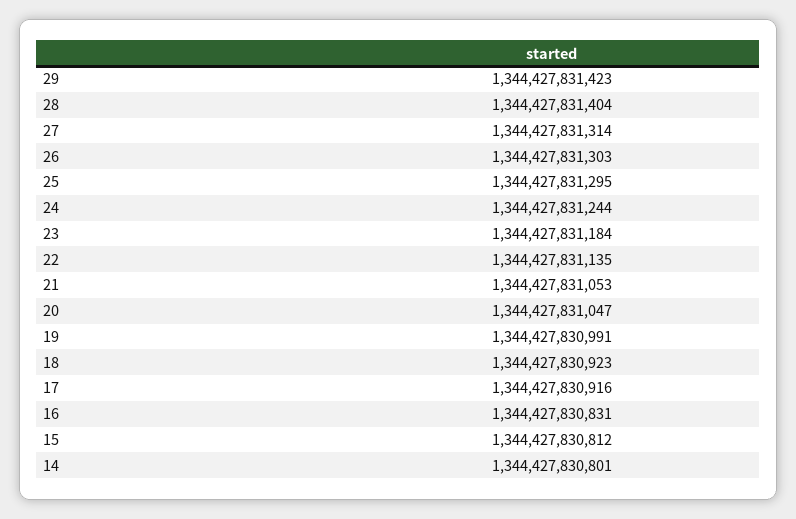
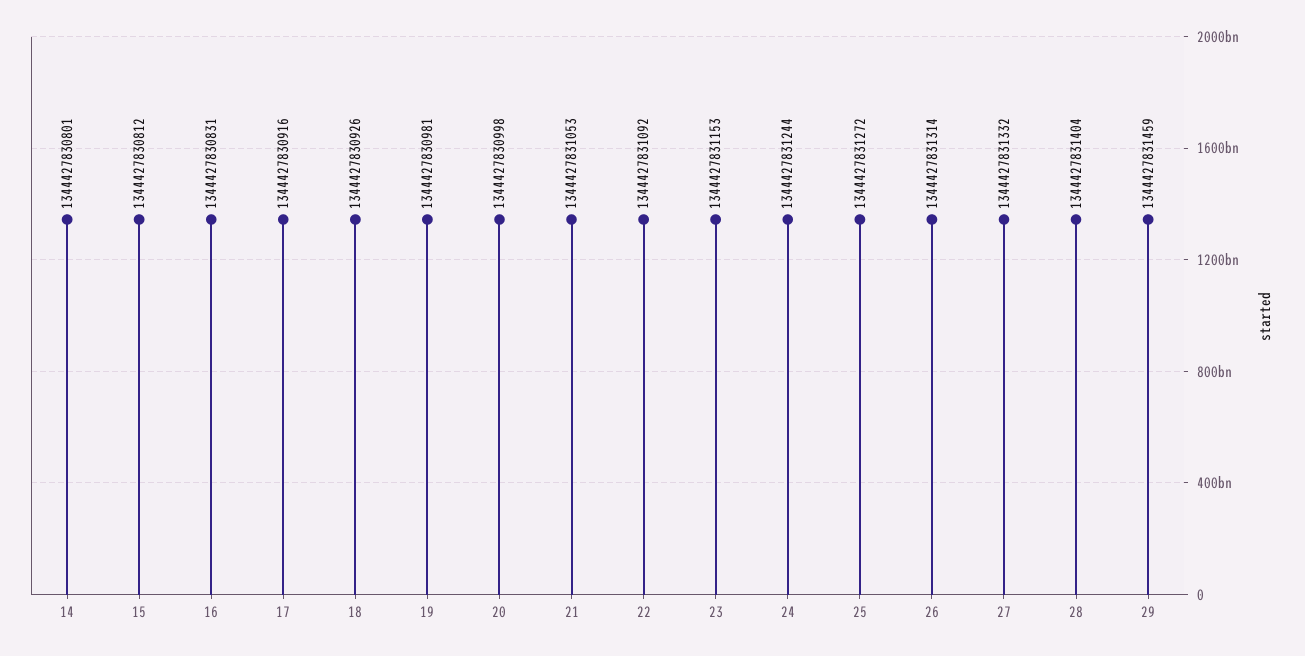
29: 1344427831423 -> 1344427831459
27: 1344427831314 -> 1344427831332
26: 1344427831303 -> 1344427831314
25: 1344427831295 -> 1344427831272
23: 1344427831184 -> 1344427831153
22: 1344427831135 -> 1344427831092
20: 1344427831047 -> 1344427830998
19: 1344427830991 -> 1344427830981
18: 1344427830923 -> 1344427830926

